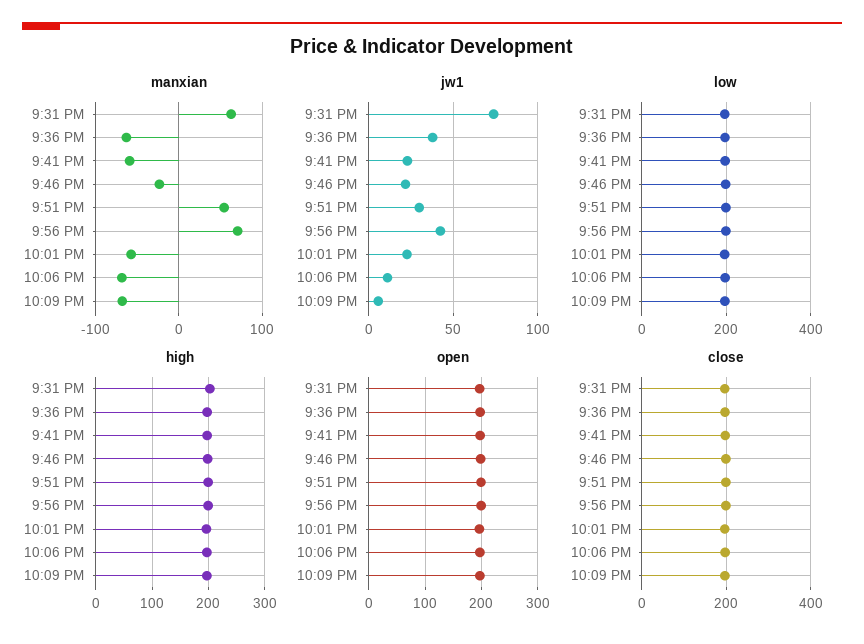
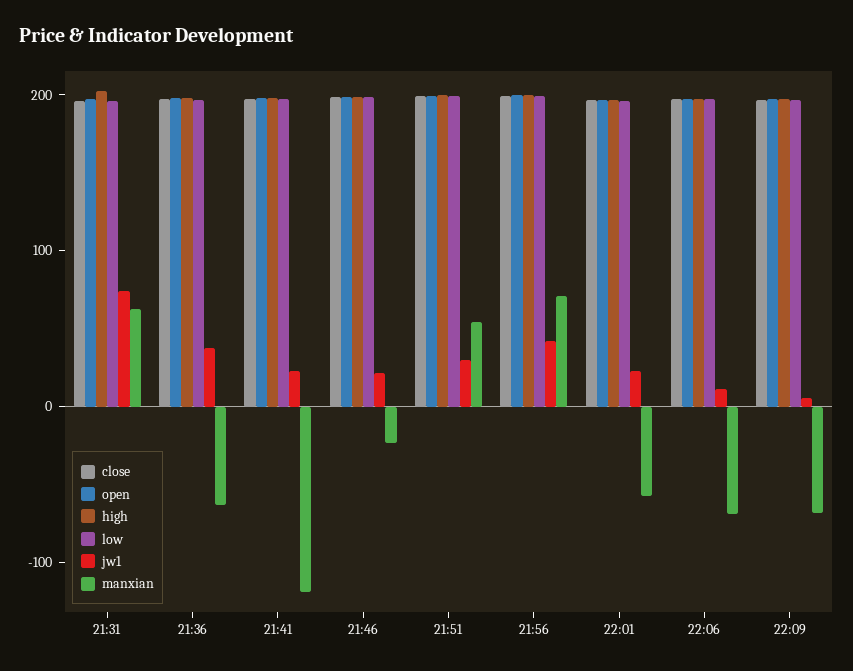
manxian, 9:41 PM: -60 -> -120

